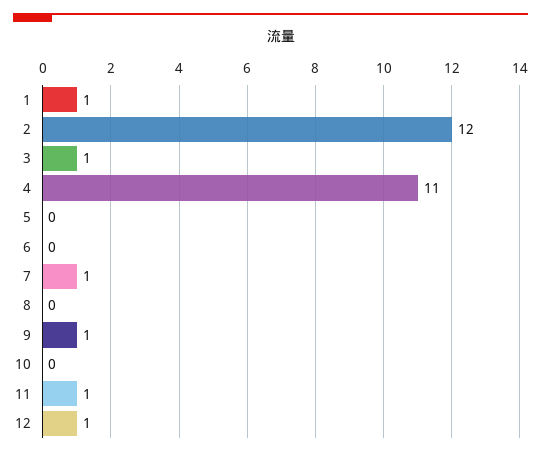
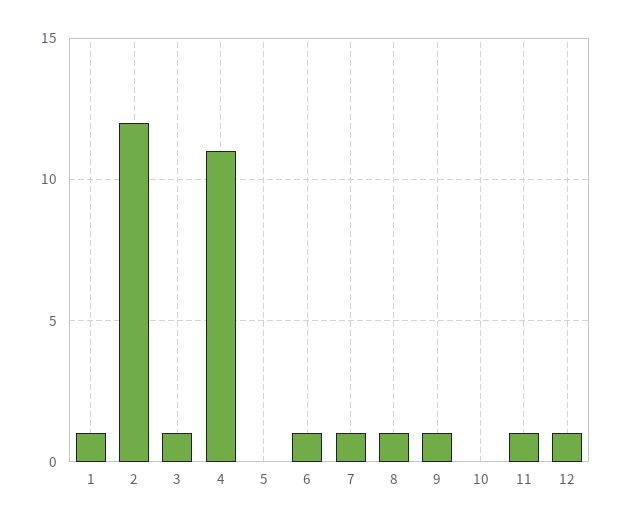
6: 0 -> 1
8: 0 -> 1

